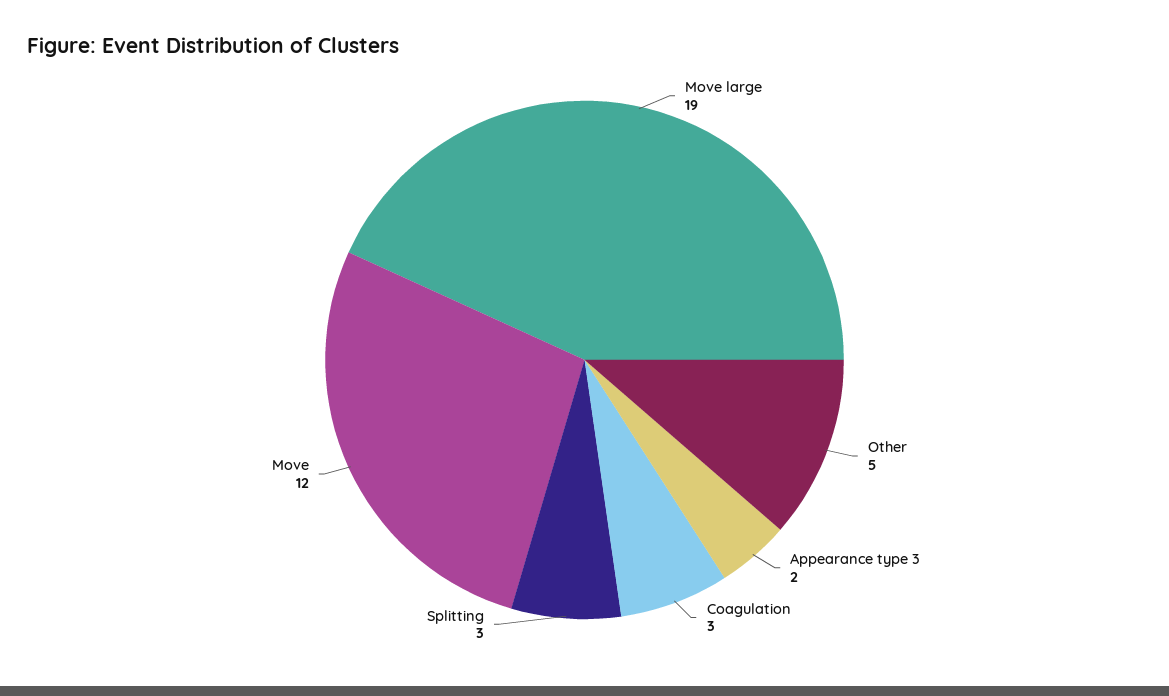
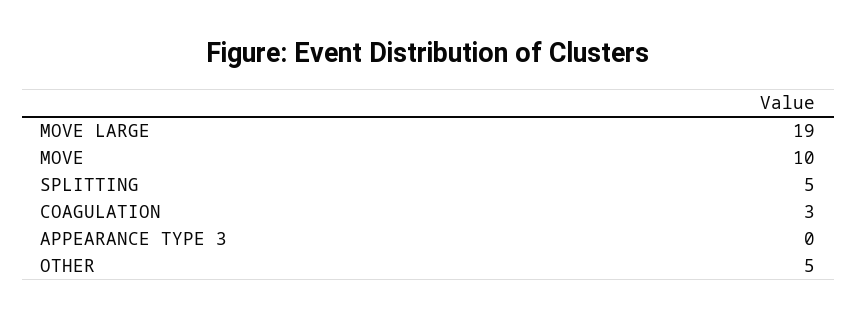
Appearance type 3: 2 -> 0
Splitting: 3 -> 5
Move: 12 -> 10

